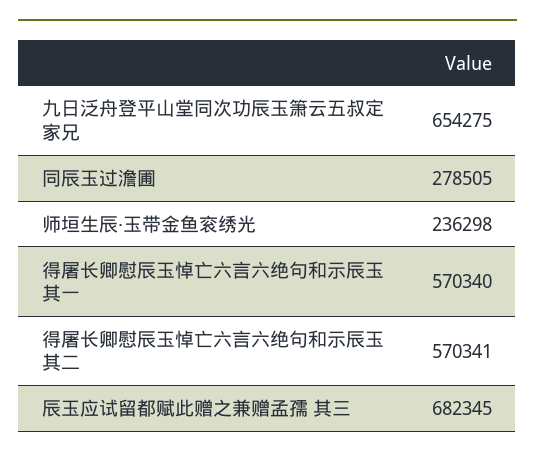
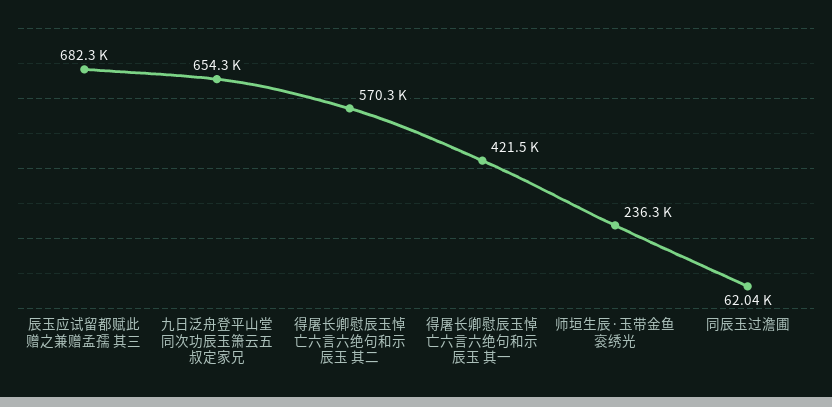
同辰玉过澹圃: 278505 -> 62040
得屠长卿慰辰玉悼亡六言六绝句和示辰玉 其一: 570340 -> 421500

